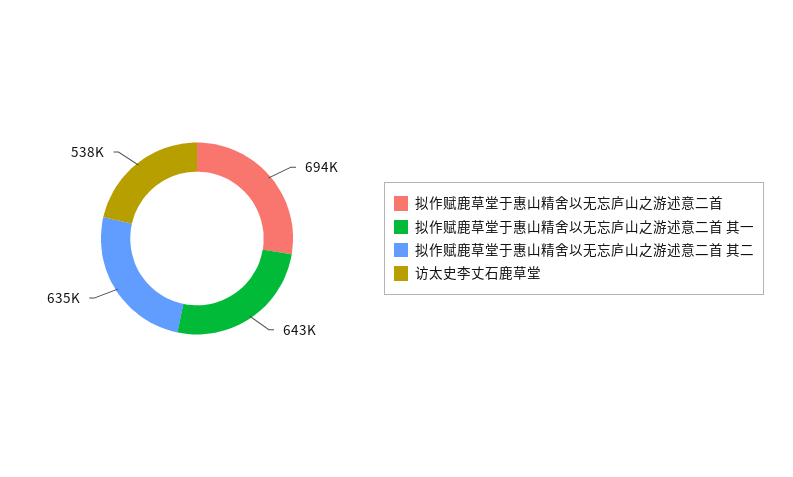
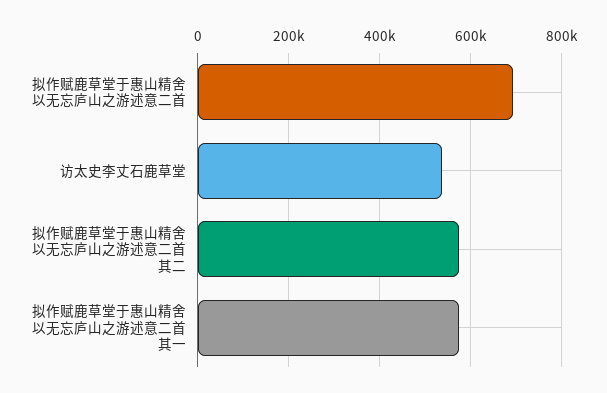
拟作赋鹿草堂于惠山精舍以无忘庐山之游述意二首 其一: 643000 -> 580000
拟作赋鹿草堂于惠山精舍以无忘庐山之游述意二首 其二: 635000 -> 580000

